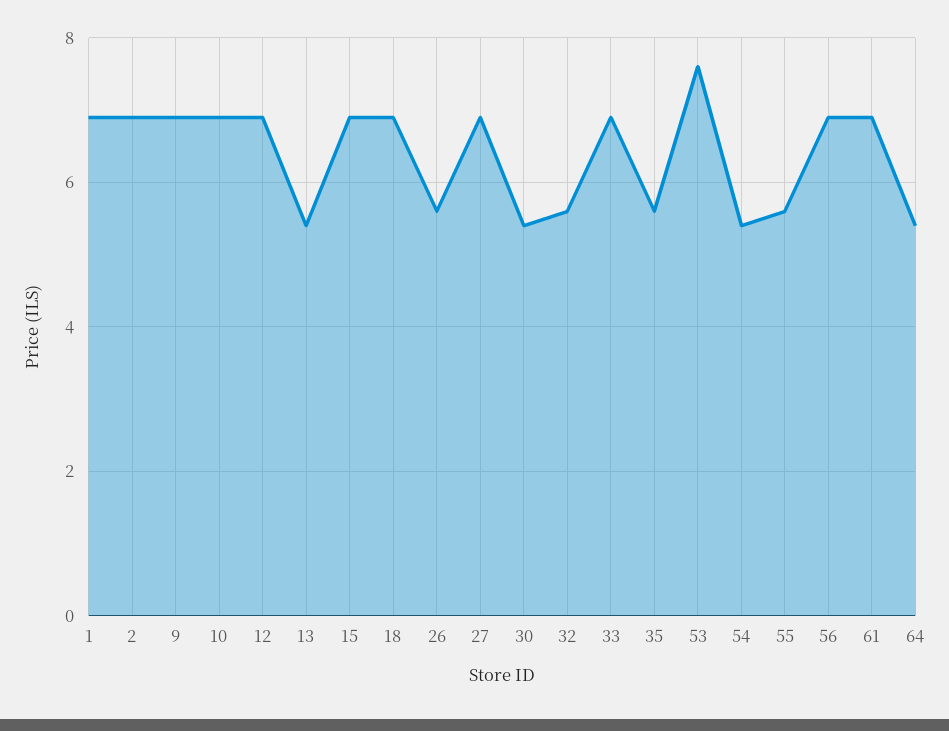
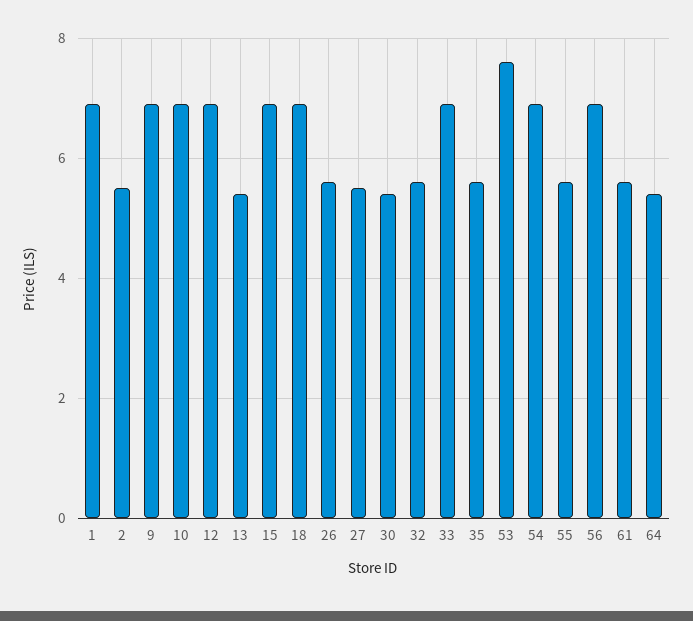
2: 7 -> 5.5
27: 7 -> 5.5
54: 5.5 -> 7
61: 7 -> 5.5

